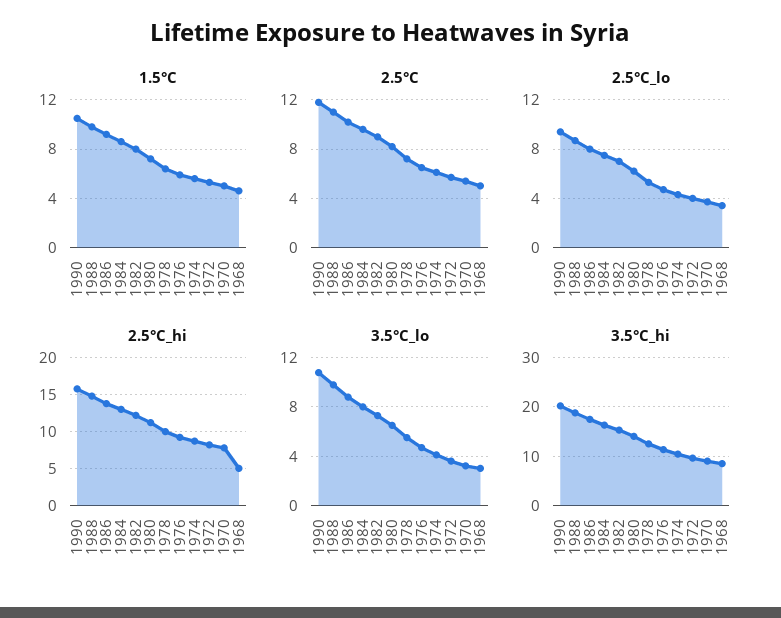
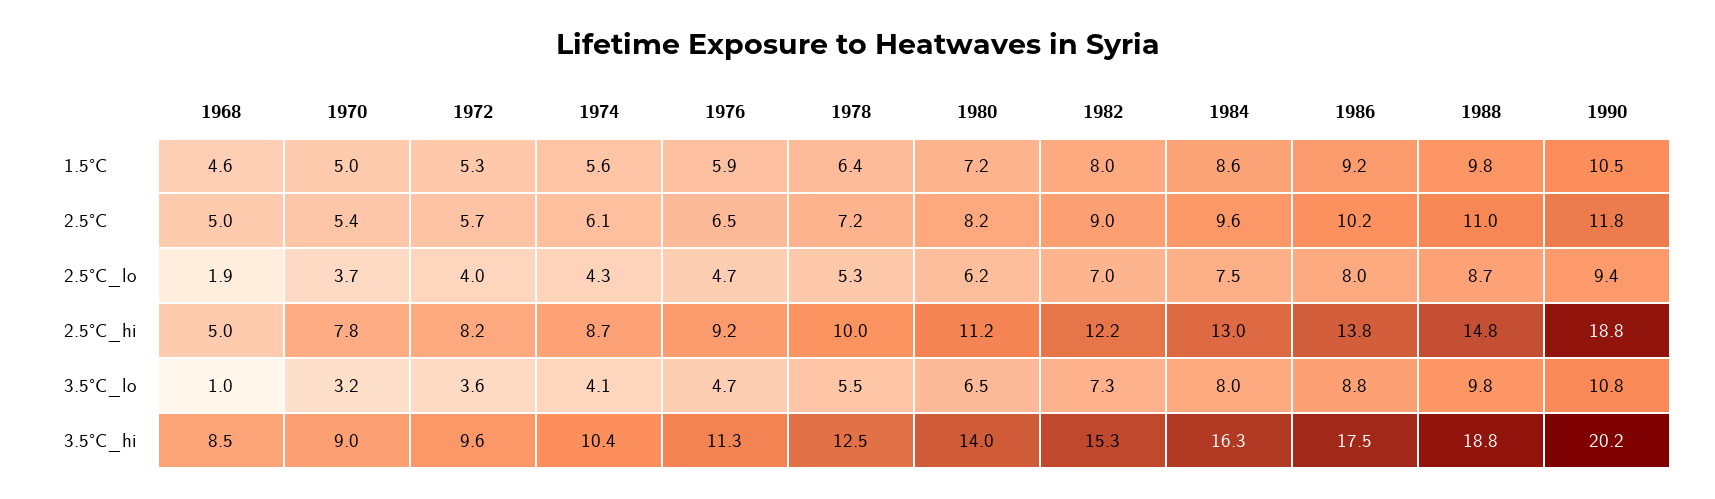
2.5°C_lo, 1968: 3.5 -> 1.9
2.5°C_hi, 1990: 16 -> 18.8
3.5°C_lo, 1968: 3 -> 1

